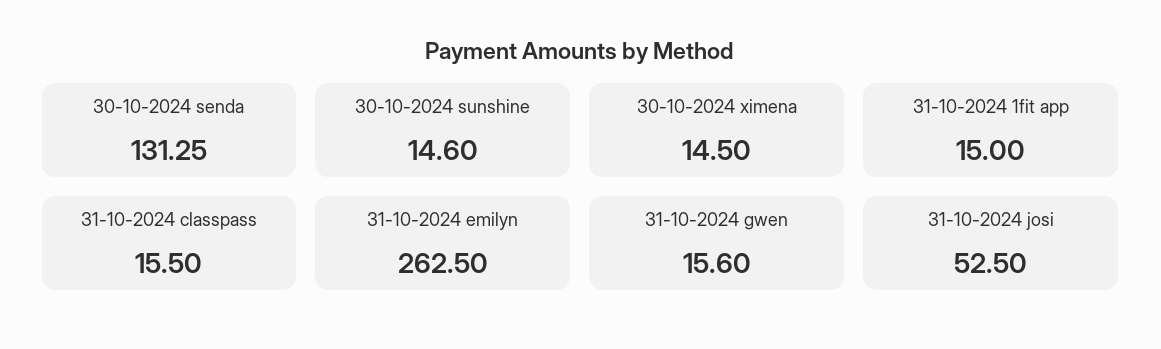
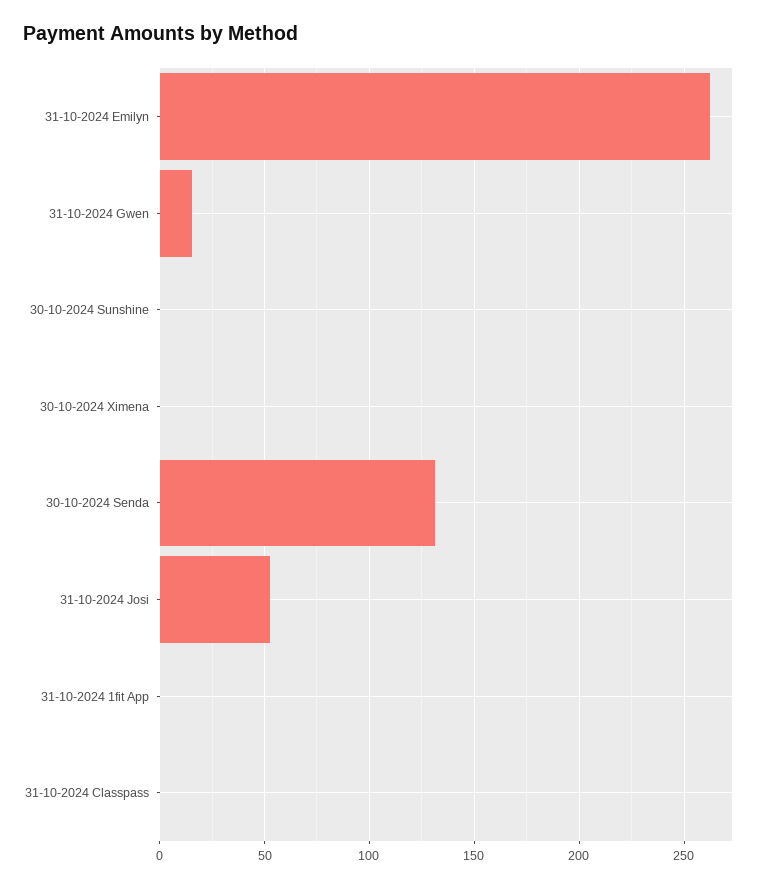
30-10-2024 sunshine: 14.6 -> 0
30-10-2024 ximena: 14.5 -> 0
31-10-2024 1fit app: 15 -> 0
31-10-2024 classpass: 15.5 -> 0

